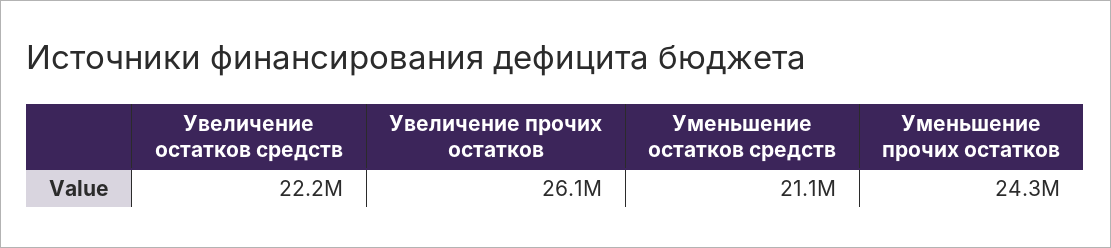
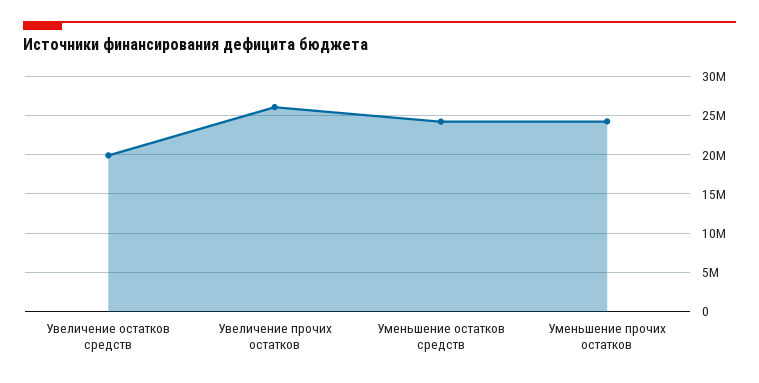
Увеличение остатков средств: 22200000 -> 20000000
Уменьшение остатков средств: 21100000 -> 24000000

